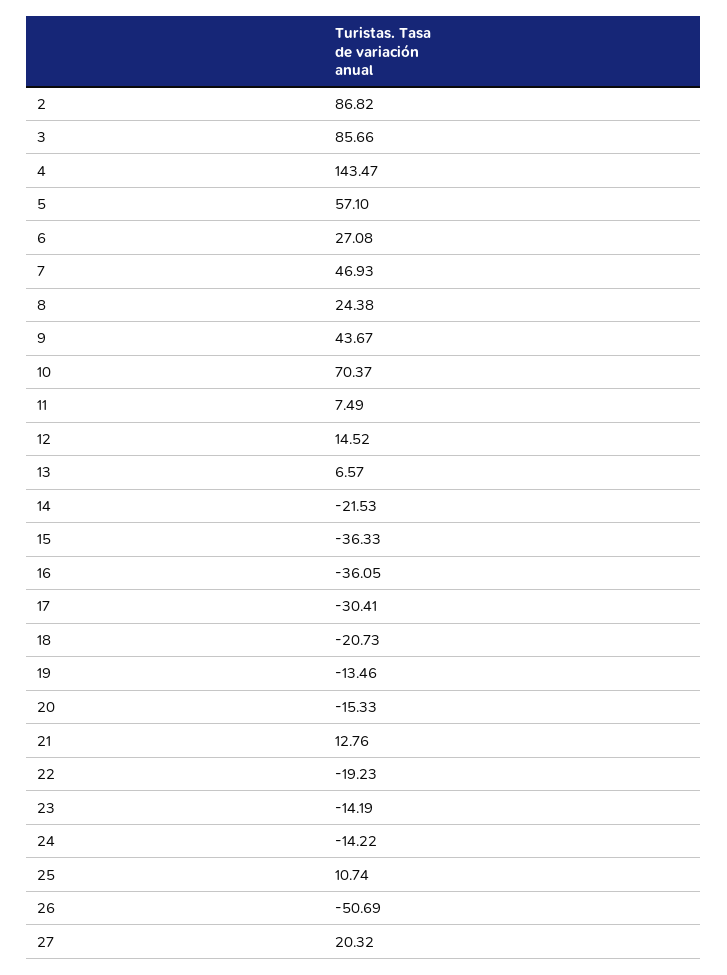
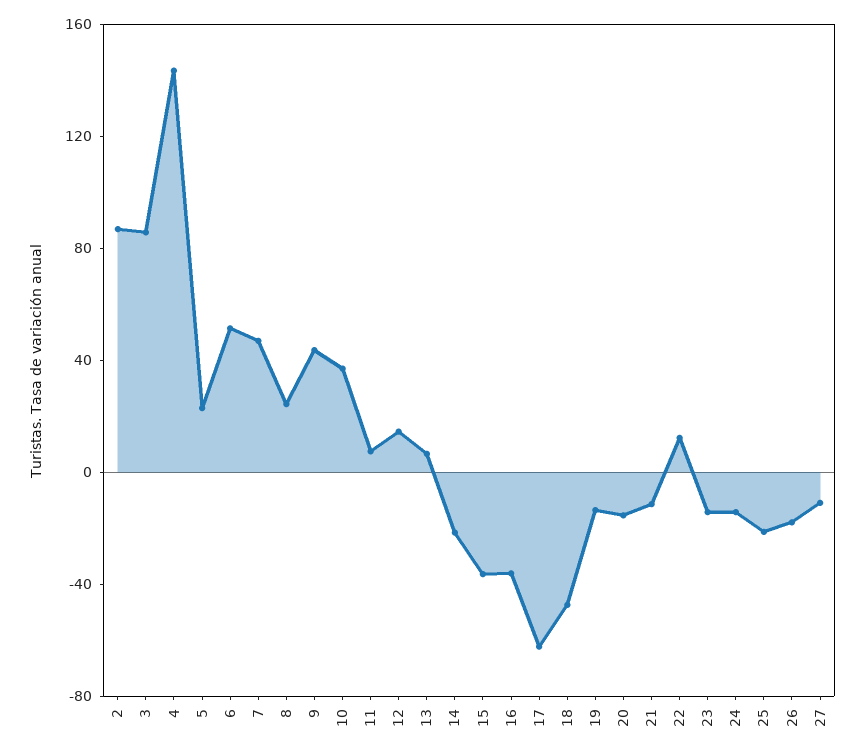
5: 57.1 -> 20
6: 27.08 -> 50
10: 70.37 -> 40
17: -30.41 -> -60
18: -20.73 -> -50
21: 12.76 -> -10
22: -19.23 -> 10
25: 10.74 -> -20
26: -50.69 -> -20
27: 20.32 -> -10

